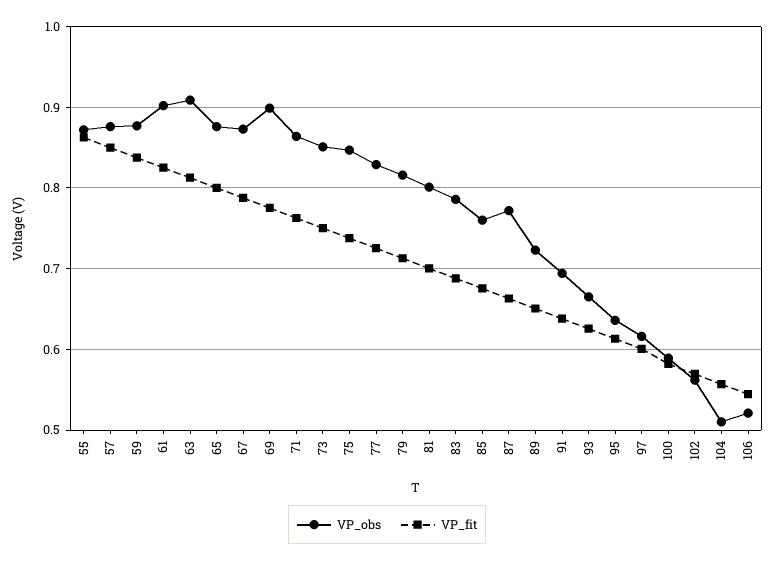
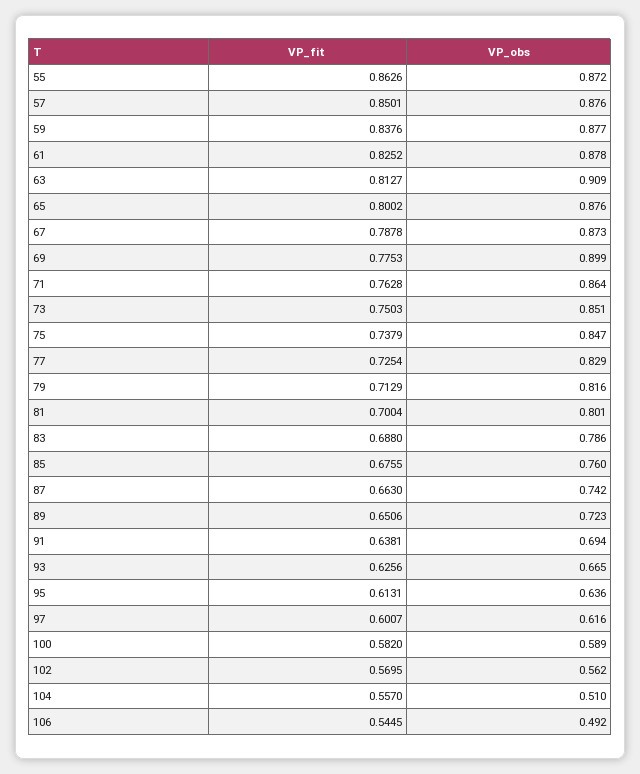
VP_obs, 61: 0.9 -> 0.878
VP_obs, 87: 0.77 -> 0.742
VP_obs, 106: 0.52 -> 0.492

